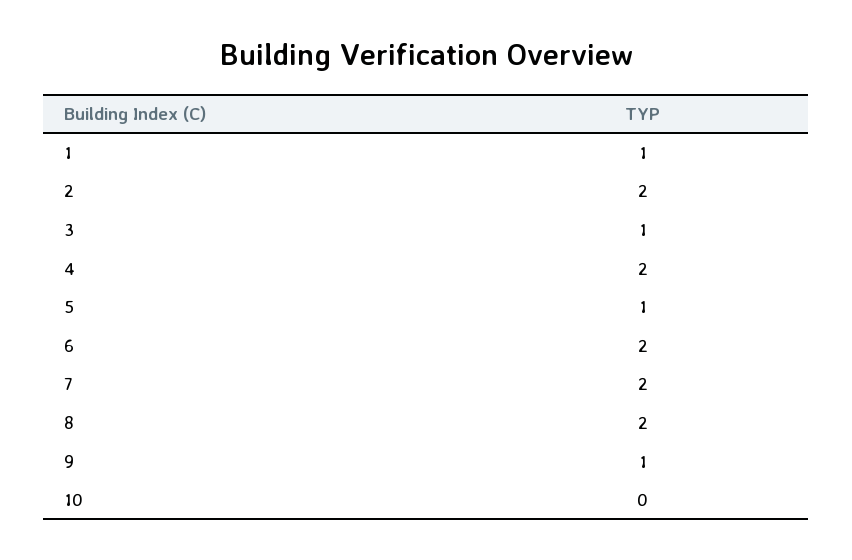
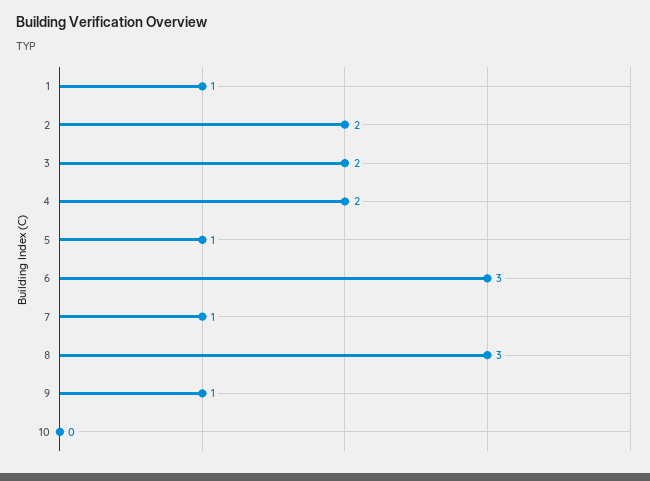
3: 1 -> 2
6: 2 -> 3
7: 2 -> 1
8: 2 -> 3

